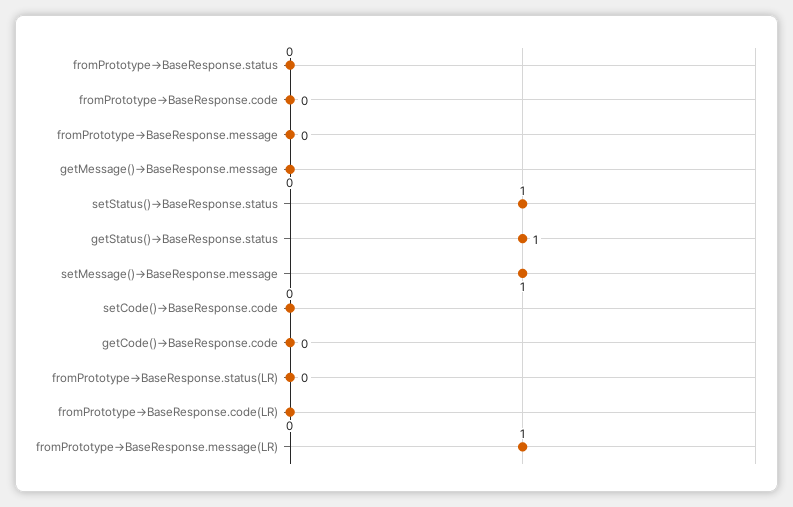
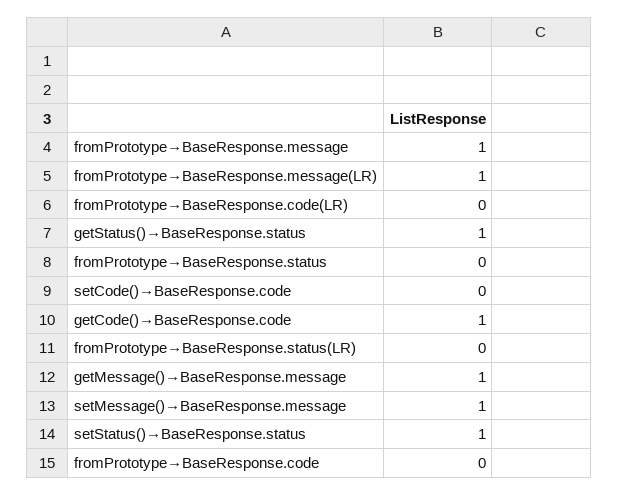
fromPrototype→BaseResponse.message: 0 -> 1
getMessage()→BaseResponse.message: 0 -> 1
getCode()→BaseResponse.code: 0 -> 1

